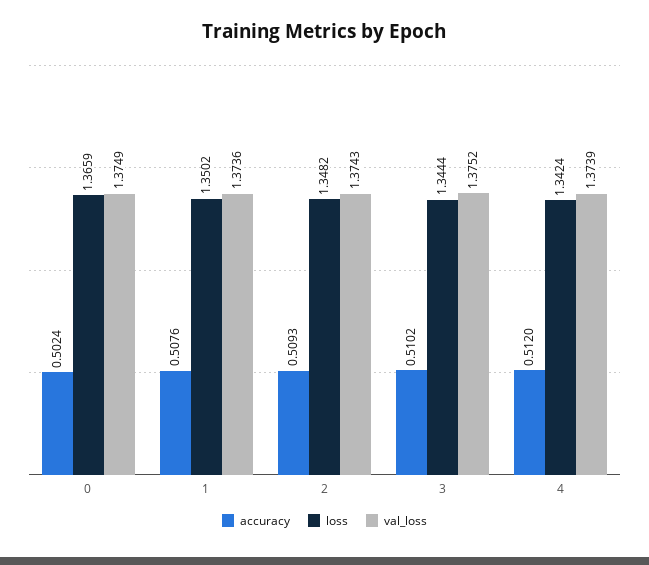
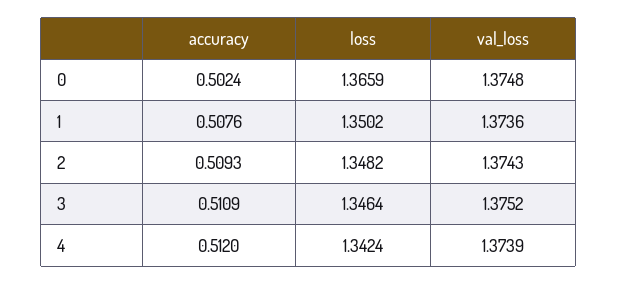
val_loss, 0: 1.3749 -> 1.3748
accuracy, 3: 0.5102 -> 0.5109
loss, 3: 1.3444 -> 1.3464

